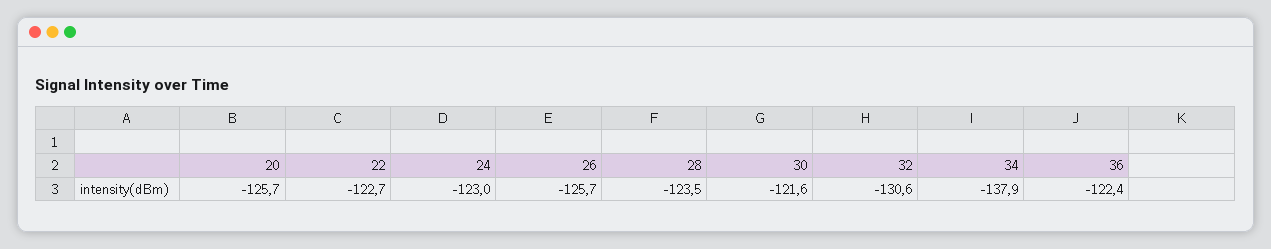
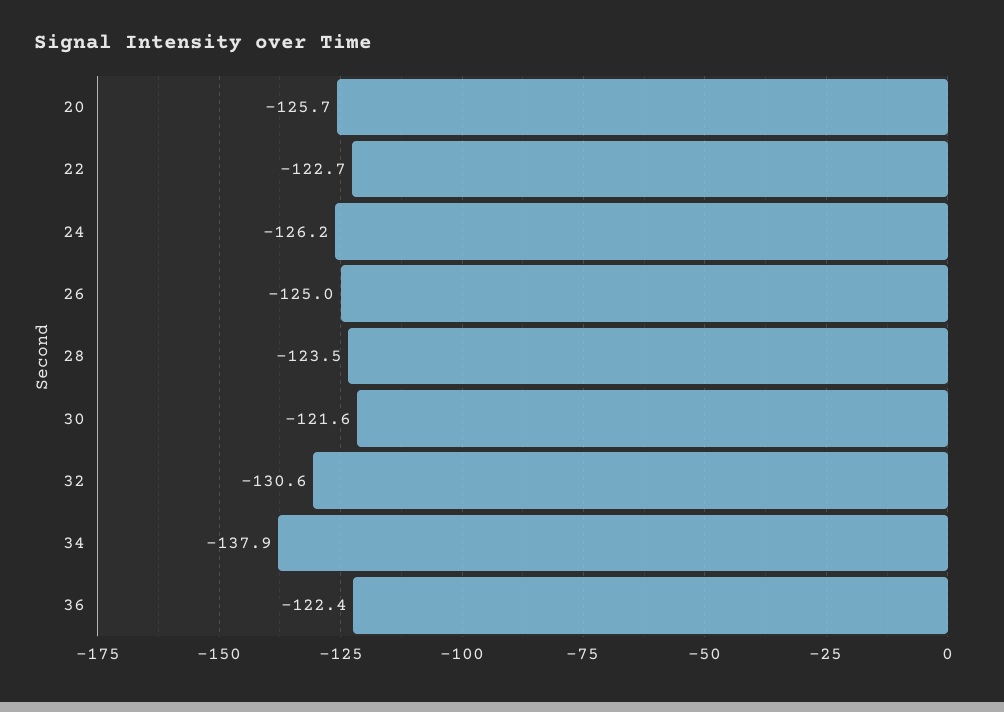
24: -123 -> -126.2
26: -125.7 -> -125

